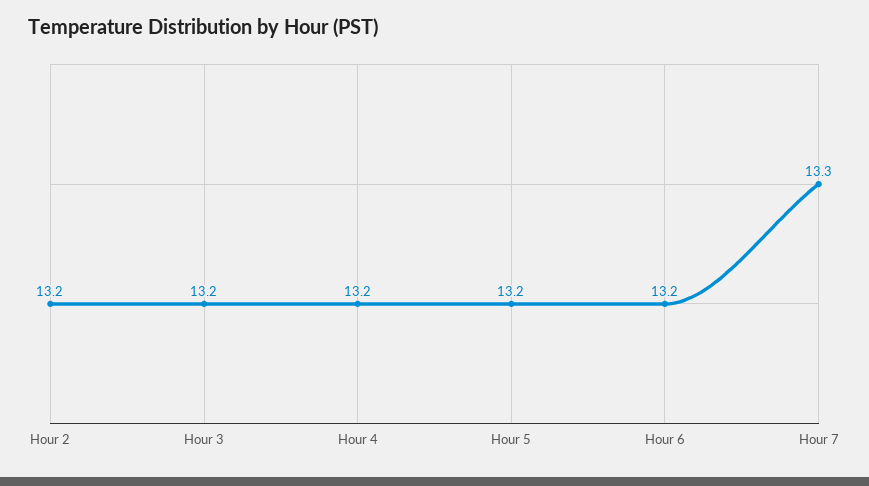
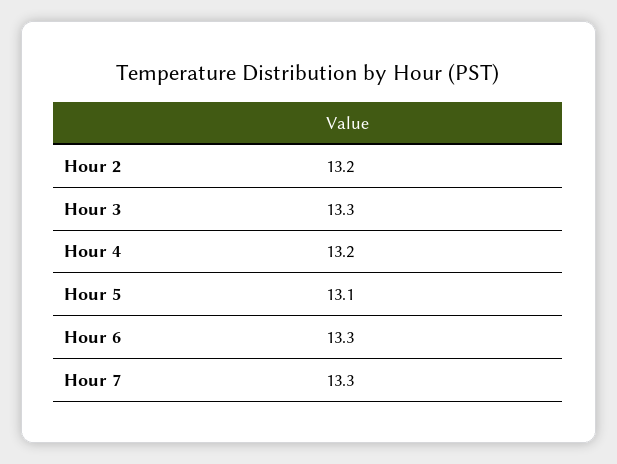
Hour 3: 13.2 -> 13.3
Hour 5: 13.2 -> 13.1
Hour 6: 13.2 -> 13.3

